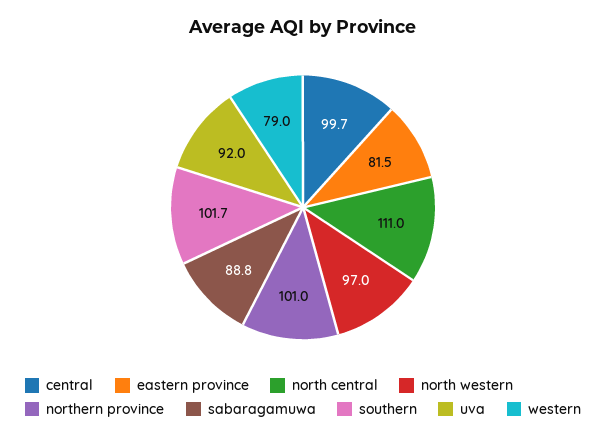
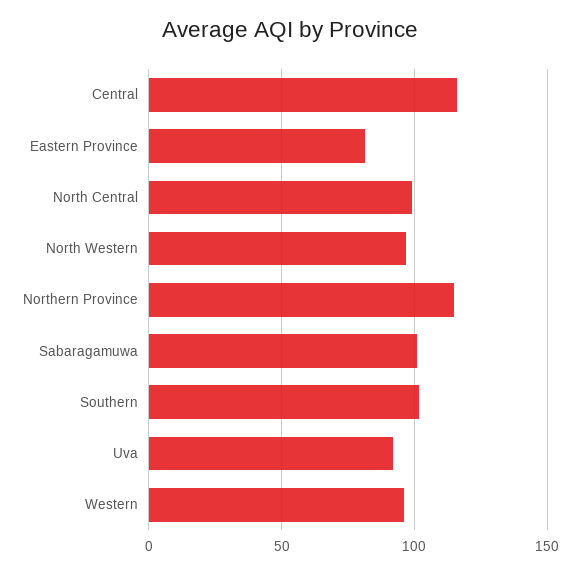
central: 99.7 -> 115
north central: 111 -> 100
northern province: 101 -> 115
sabaragamuwa: 88.8 -> 100
western: 79 -> 95

